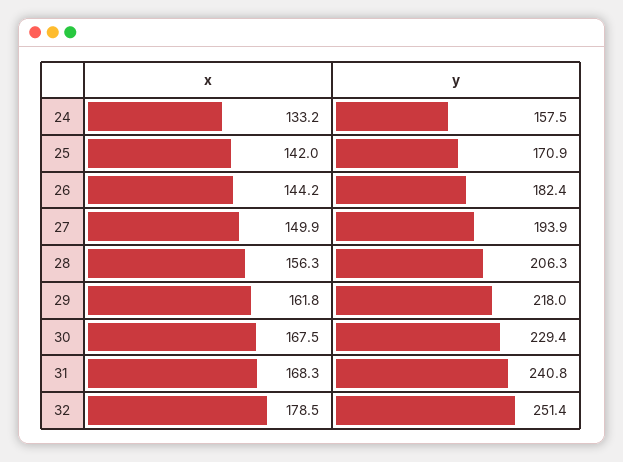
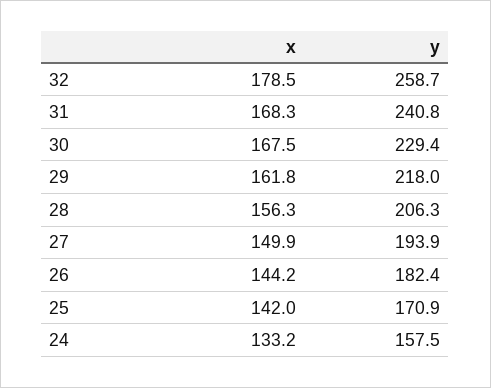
y, 32: 251.4 -> 258.7

